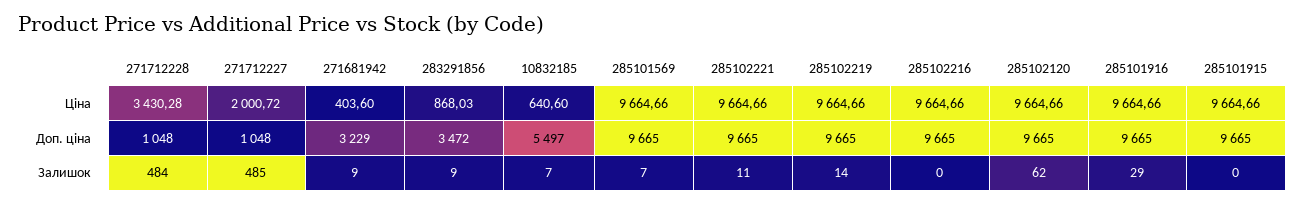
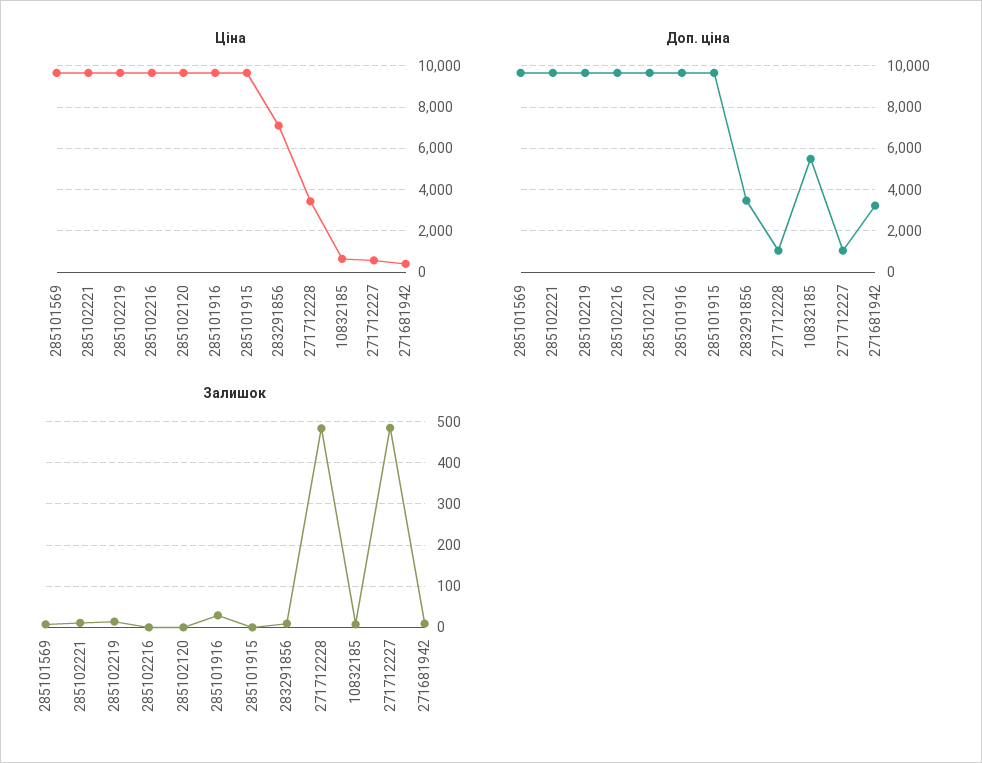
Ціна, 271712227: 2000.72 -> 500
Ціна, 283291856: 868.03 -> 7000
Залишок, 285102120: 62 -> 0

